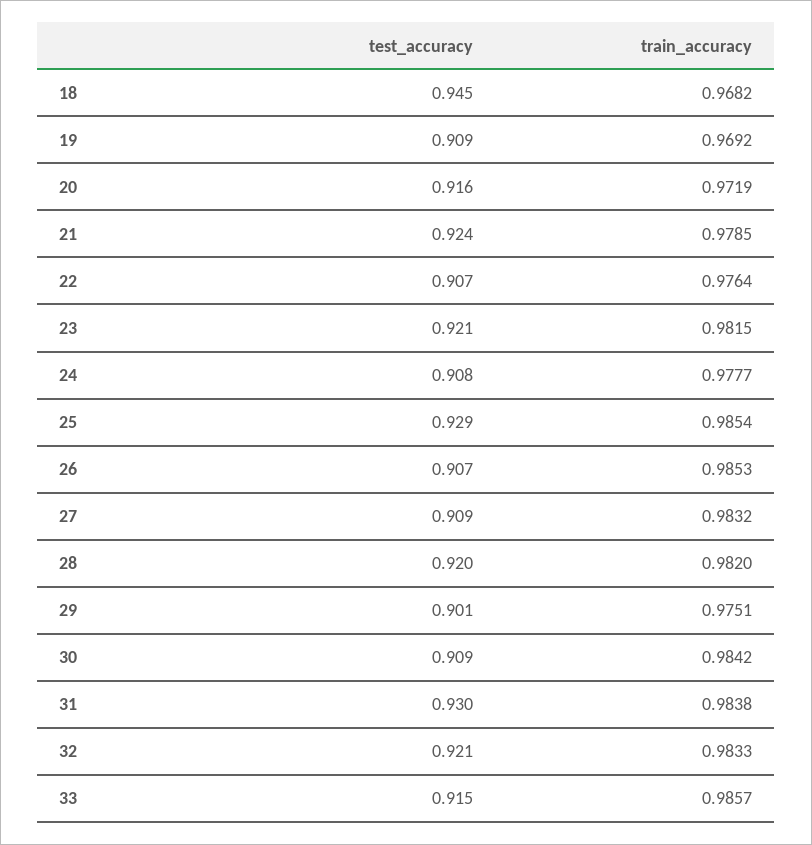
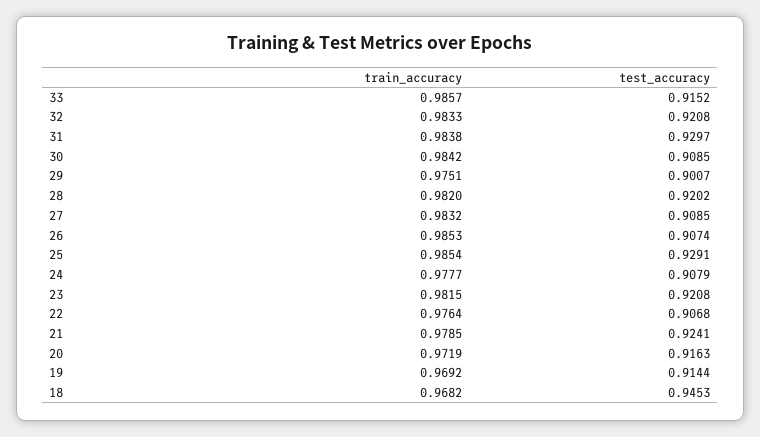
test_accuracy, 19: 0.909 -> 0.9144

